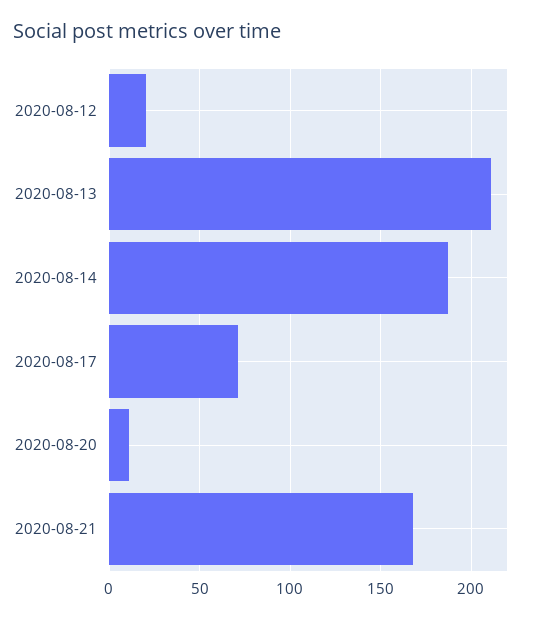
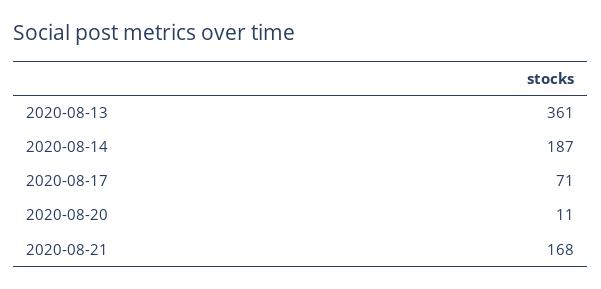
2020-08-12: 20 -> none
2020-08-13: 210 -> 361

